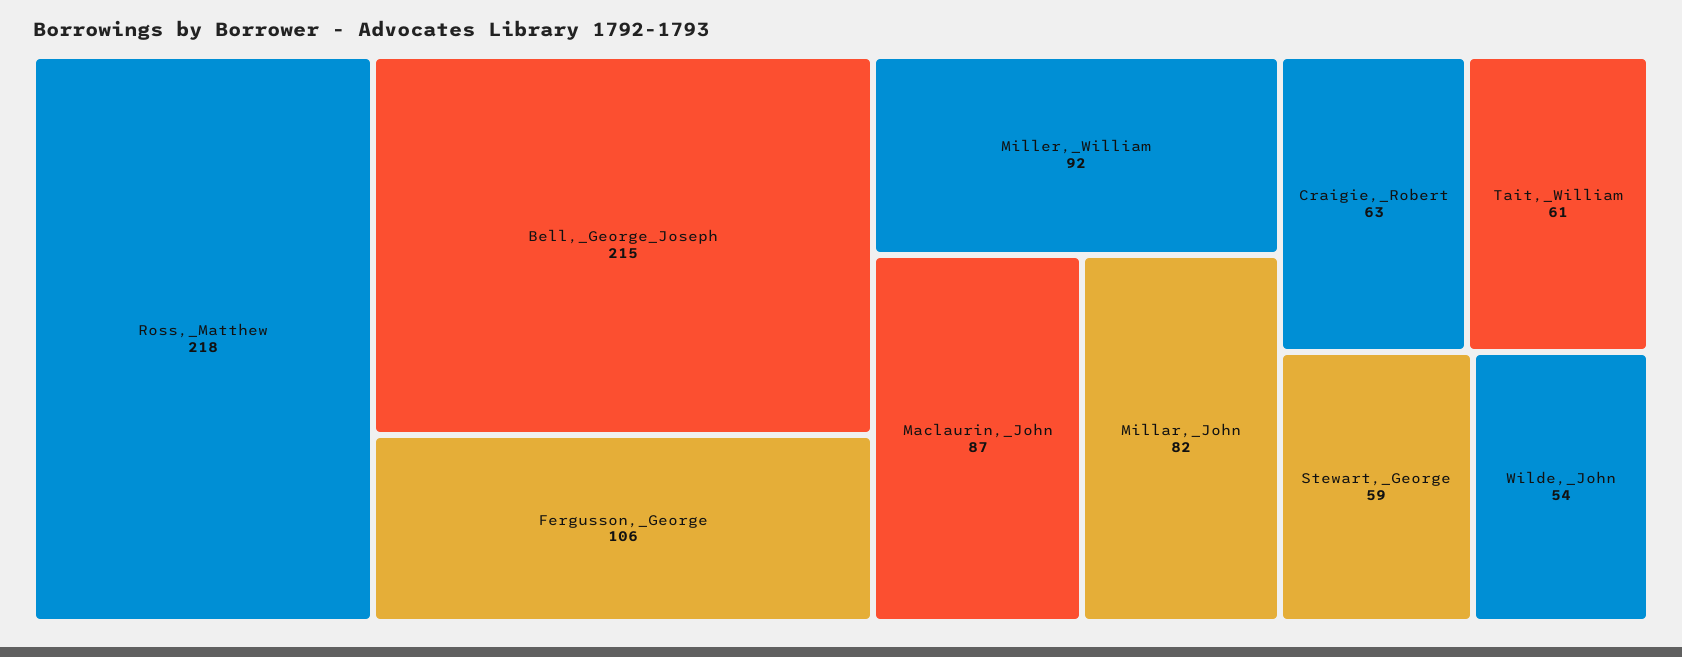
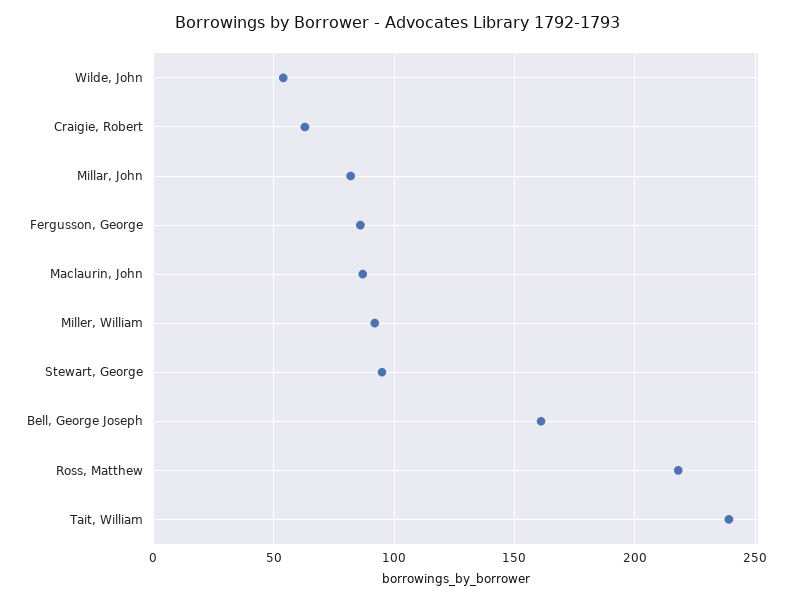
Bell,_George_Joseph: 215 -> 160
Fergusson,_George: 106 -> 85
Tait,_William: 61 -> 240
Stewart,_George: 59 -> 95

